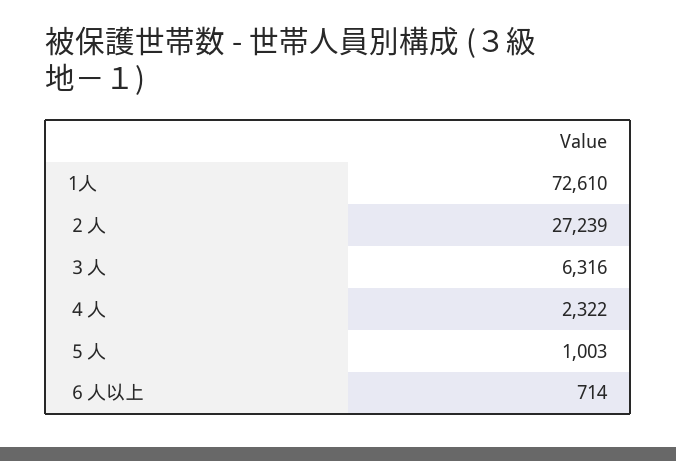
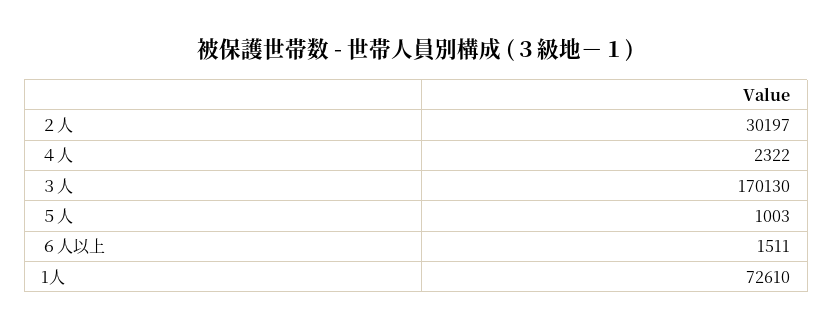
２人: 27239 -> 30197
３人: 6316 -> 170130
６人以上: 714 -> 1511

